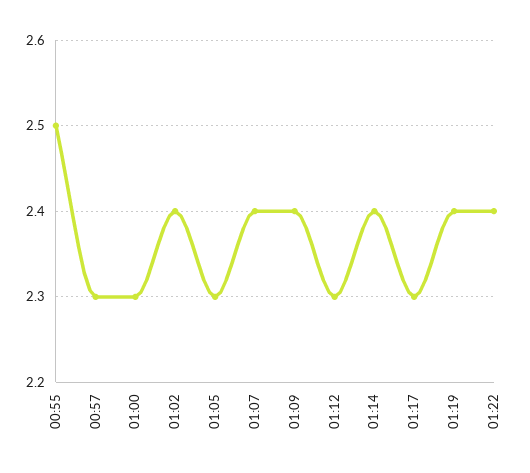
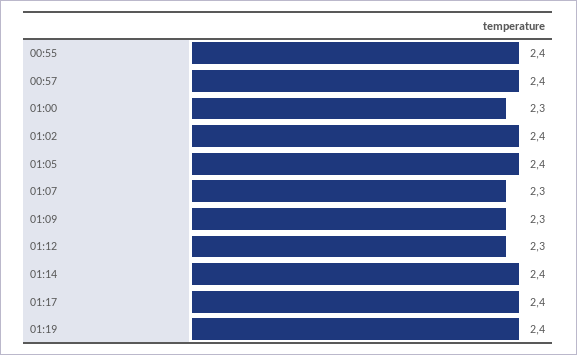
00:55: 2.5 -> 2.4
00:57: 2.3 -> 2.4
01:05: 2.3 -> 2.4
01:07: 2.4 -> 2.3
01:09: 2.4 -> 2.3
01:17: 2.3 -> 2.4
01:22: 2.4 -> none

